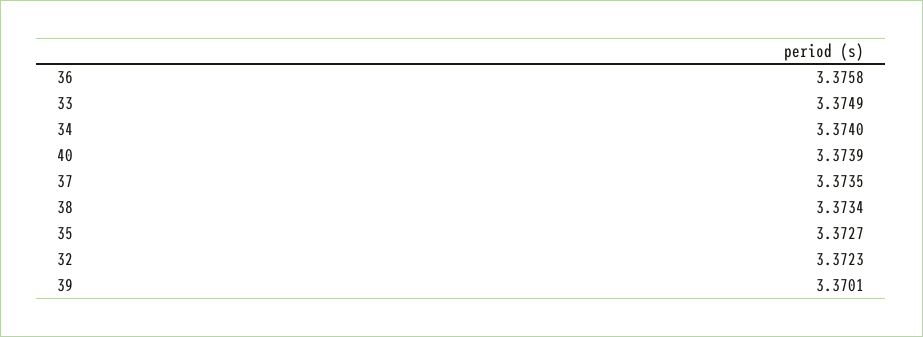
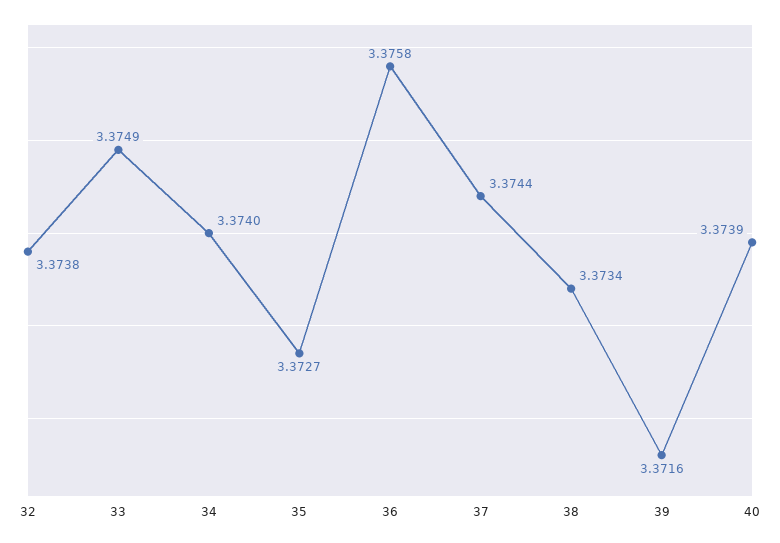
37: 3.3735 -> 3.3744
32: 3.3723 -> 3.3738
39: 3.3701 -> 3.3716

